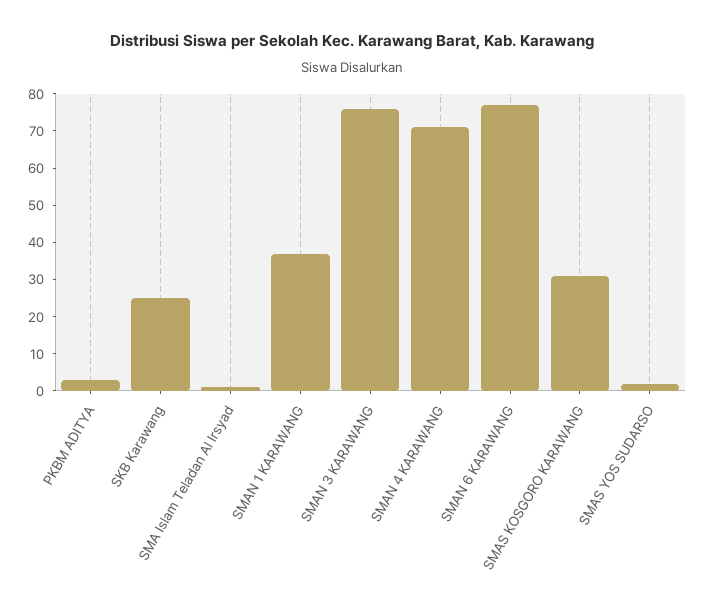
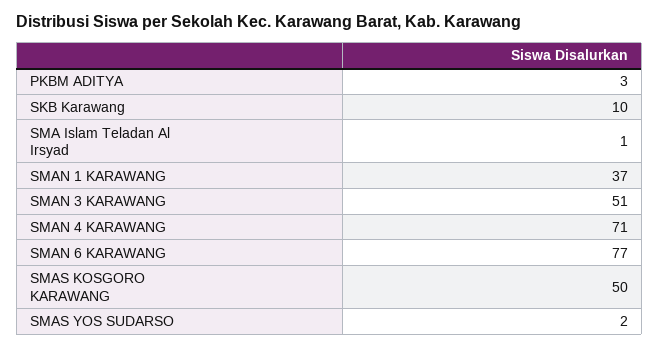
SKB Karawang: 25 -> 10
SMAN 3 KARAWANG: 75 -> 51
SMAS KOSGORO KARAWANG: 30 -> 50

